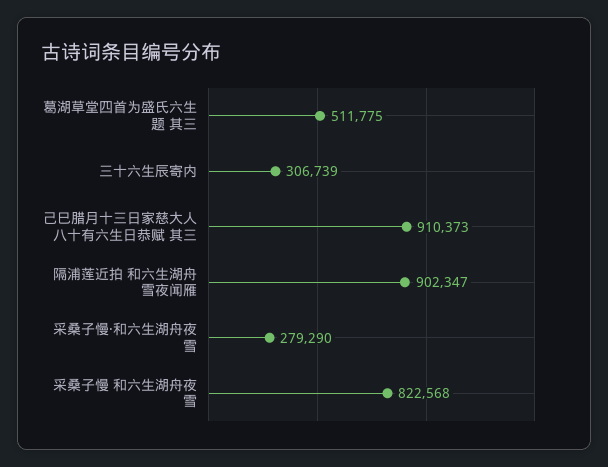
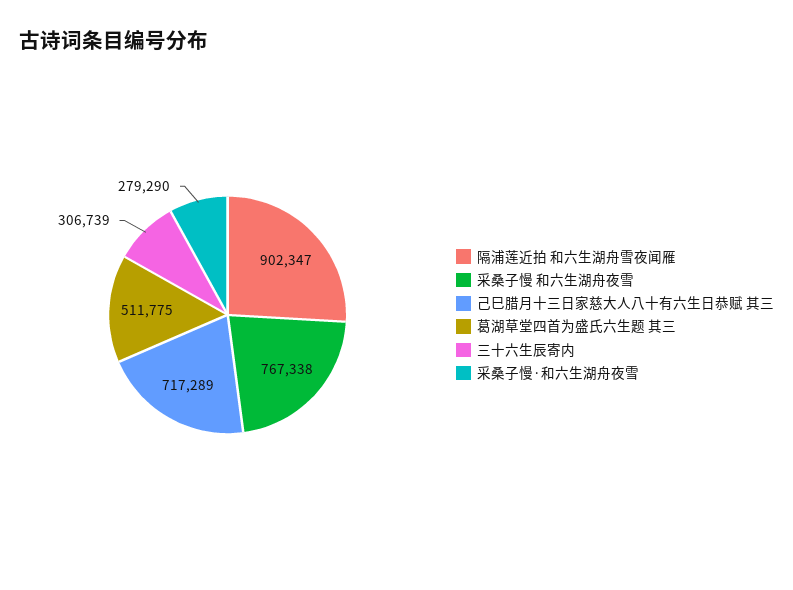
己巳腊月十三日家慈大人八十有六生日恭赋 其三: 910373 -> 717289
采桑子慢 和六生湖舟夜雪: 822568 -> 767338

